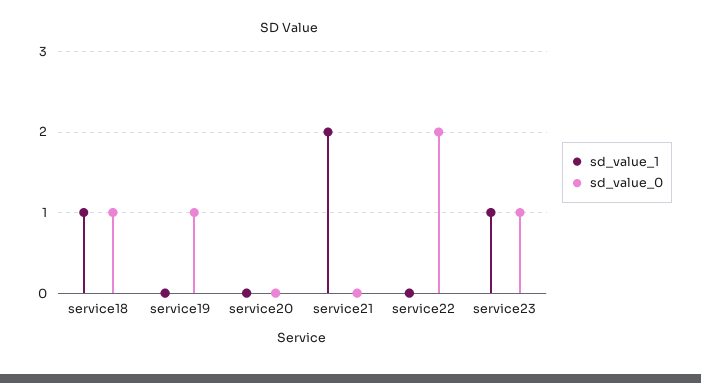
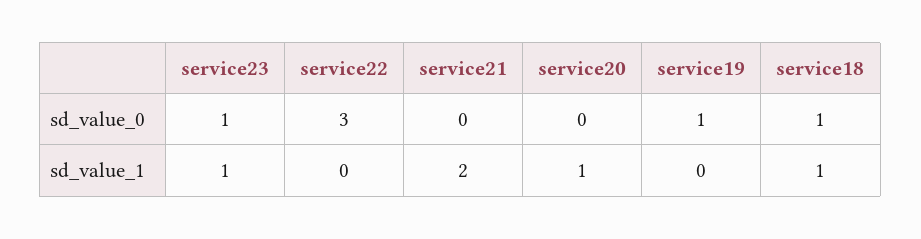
sd_value_1, service20: 0 -> 1
sd_value_0, service22: 2 -> 3

